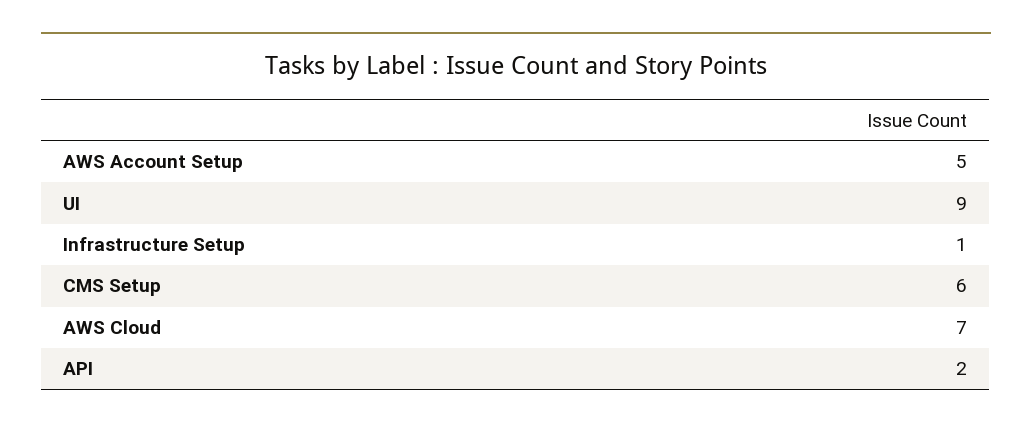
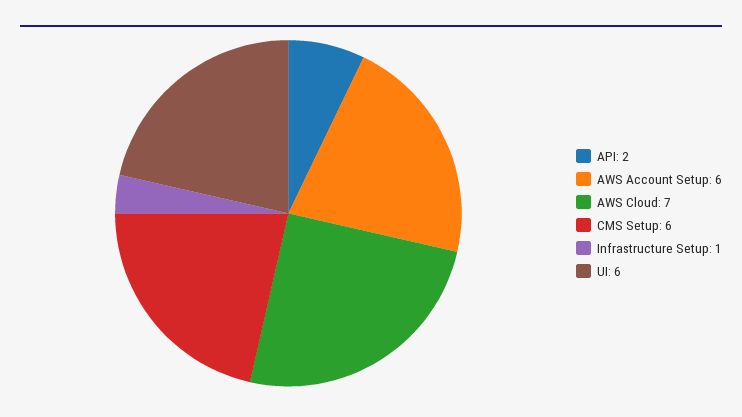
AWS Account Setup: 5 -> 6
UI: 9 -> 6

